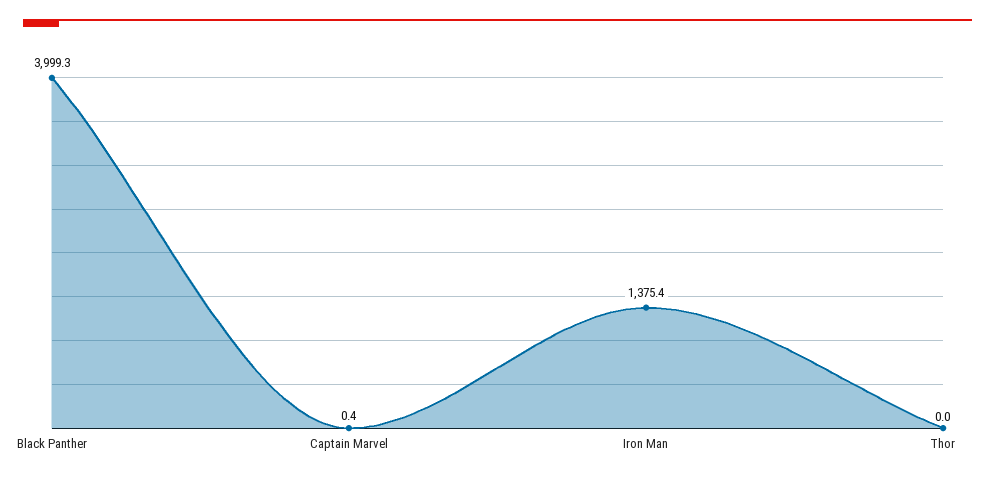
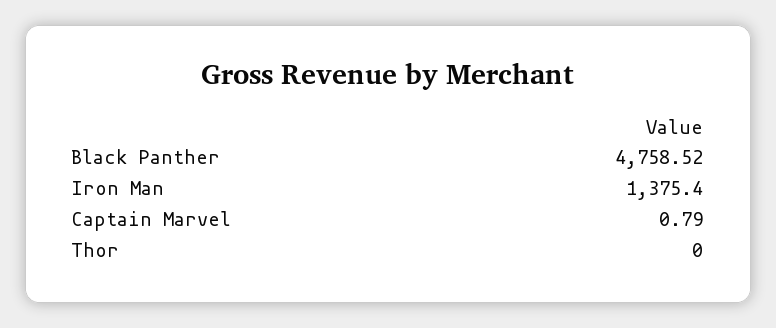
Black Panther: 3999.3 -> 4758.52
Captain Marvel: 0.4 -> 0.79

